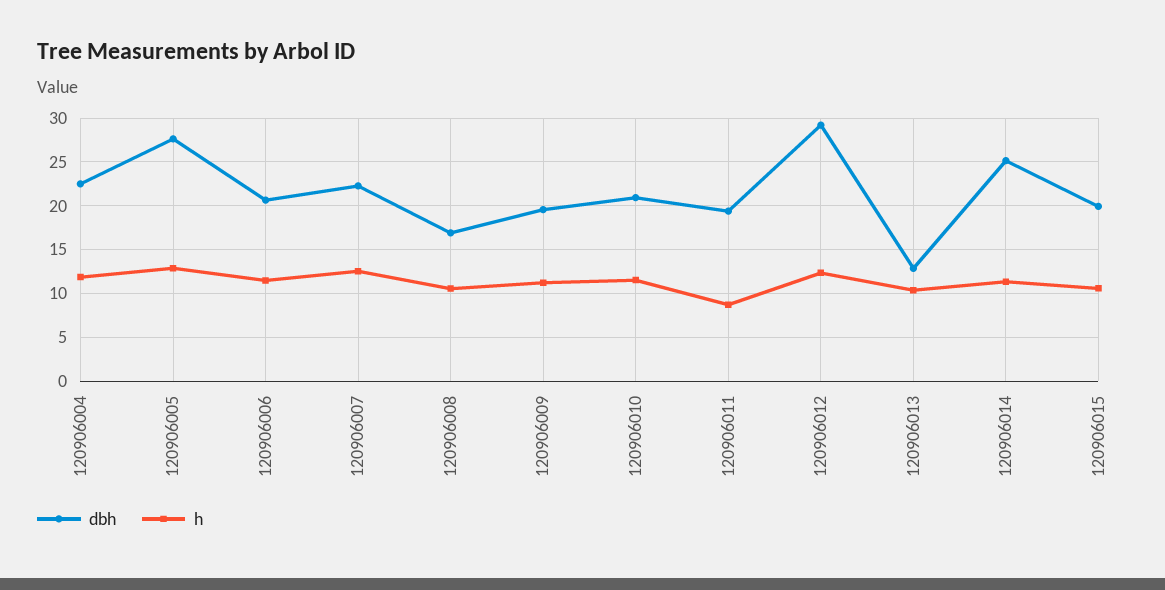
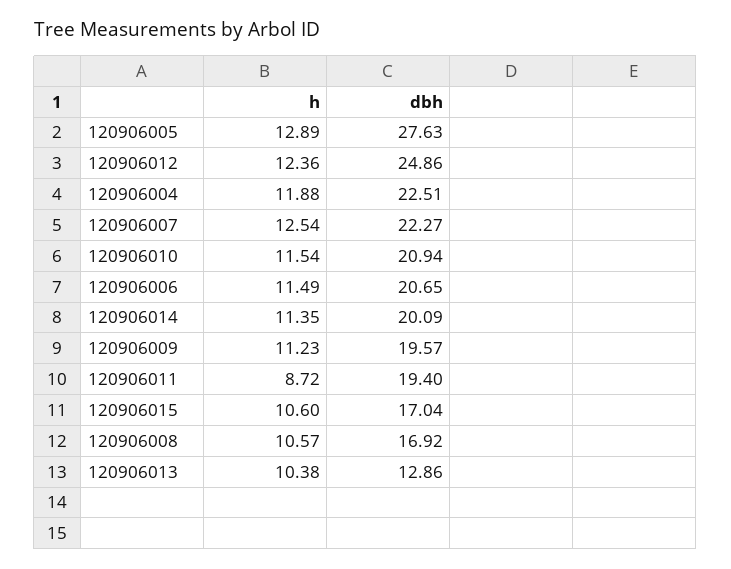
dbh, 120906012: 29 -> 24.86
dbh, 120906014: 25 -> 20.09
dbh, 120906015: 20 -> 17.04

